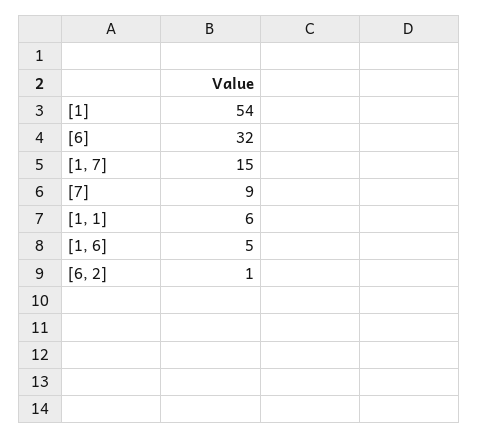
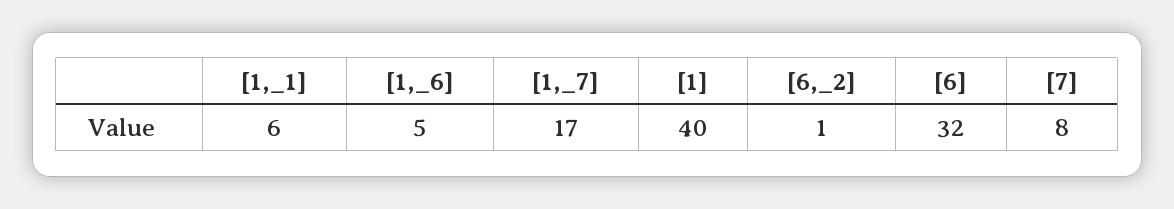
[1]: 54 -> 40
[1, 7]: 15 -> 17
[7]: 9 -> 8

